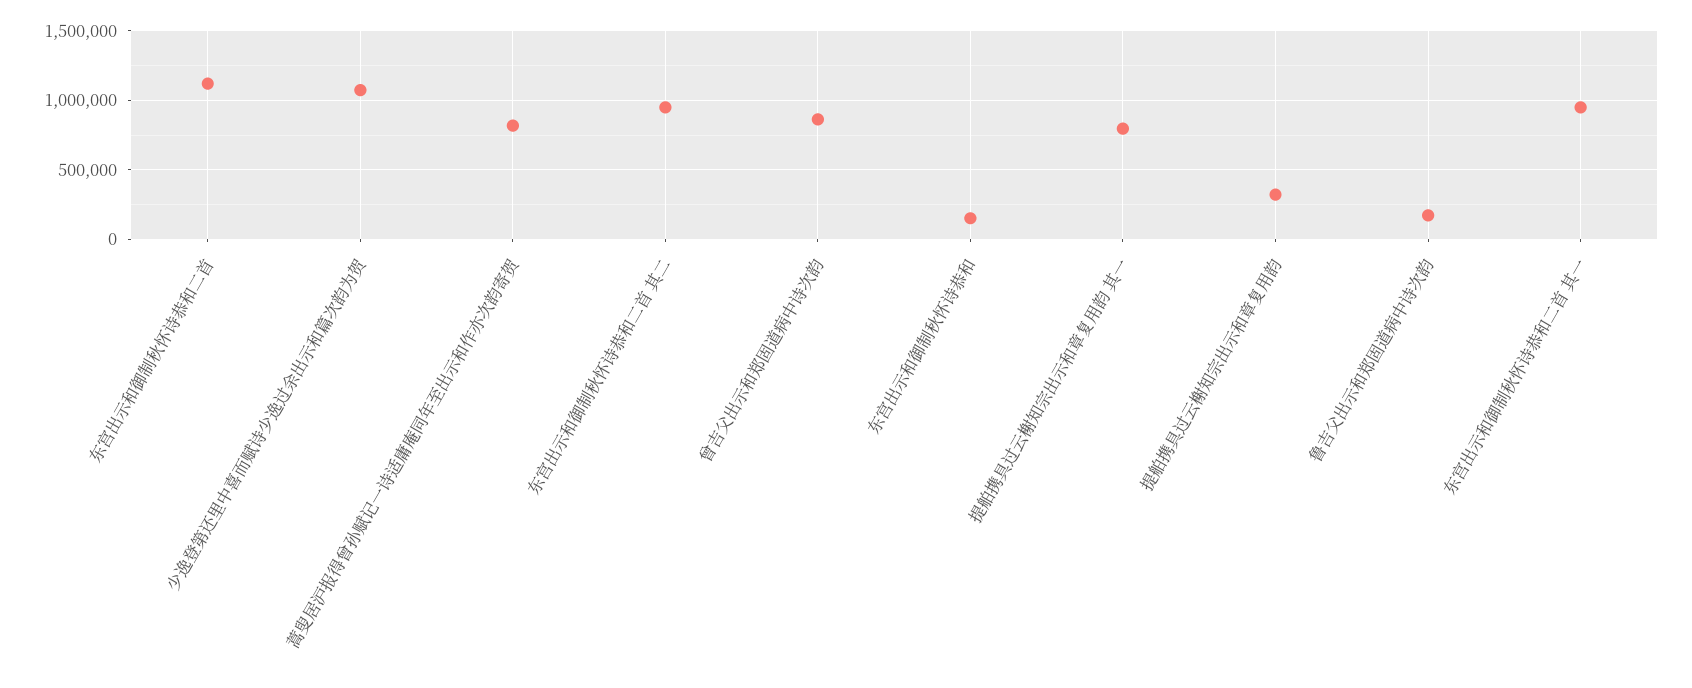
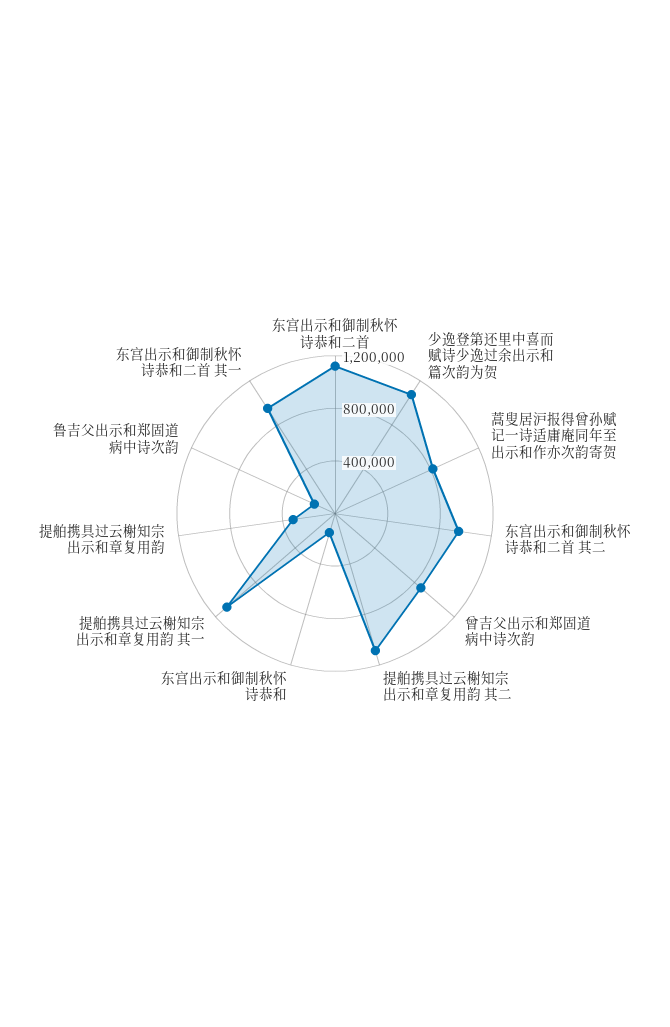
提舶携具过云榭知宗出示和章复用韵 其一: 800000 -> 1100000
提舶携具过云榭知宗出示和章复用韵 其二: none -> 1100000

